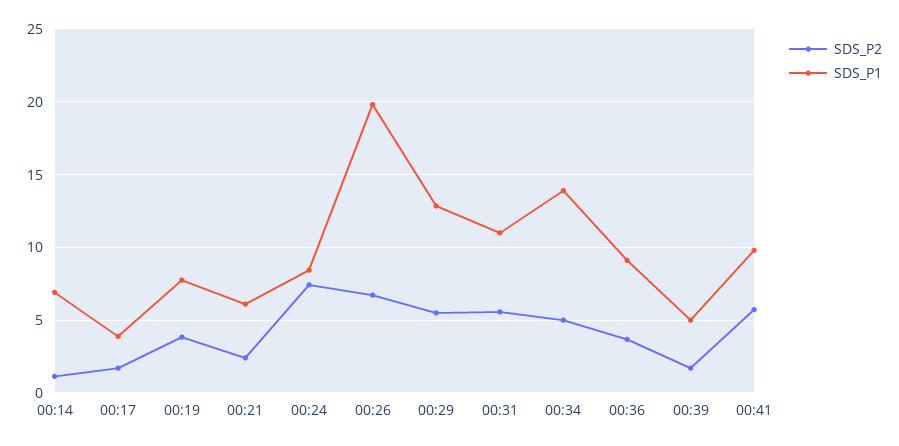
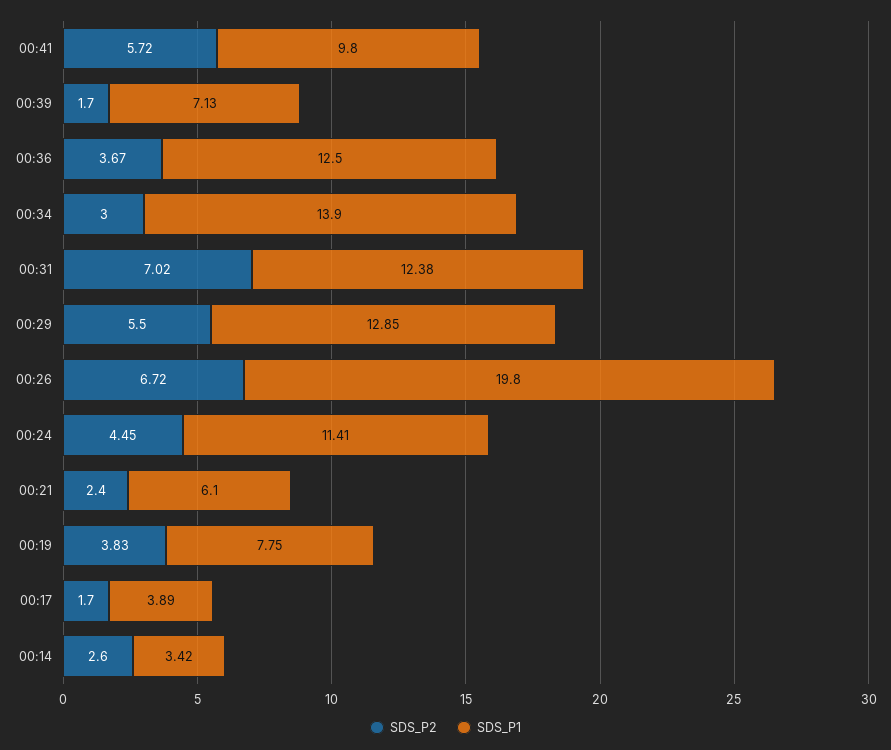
SDS_P2, 00:14: 1 -> 2.6
SDS_P1, 00:14: 7 -> 3.42
SDS_P2, 00:24: 7.5 -> 4.45
SDS_P1, 00:24: 8.5 -> 11.41
SDS_P2, 00:31: 5.5 -> 7.02
SDS_P1, 00:31: 11 -> 12.38
SDS_P2, 00:34: 5 -> 3
SDS_P1, 00:36: 9 -> 12.5
SDS_P1, 00:39: 5 -> 7.13

